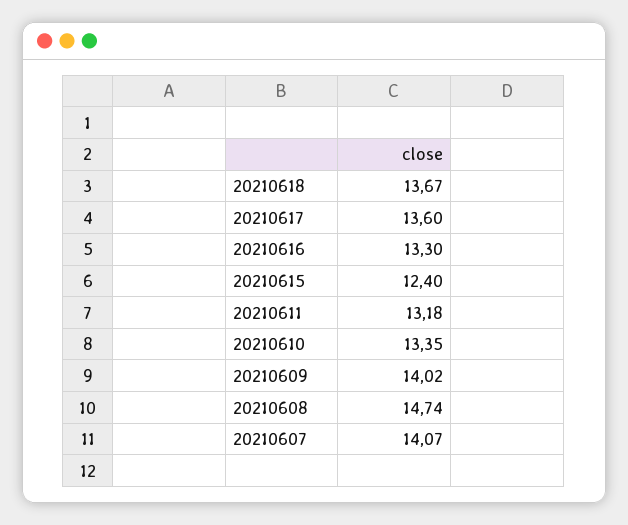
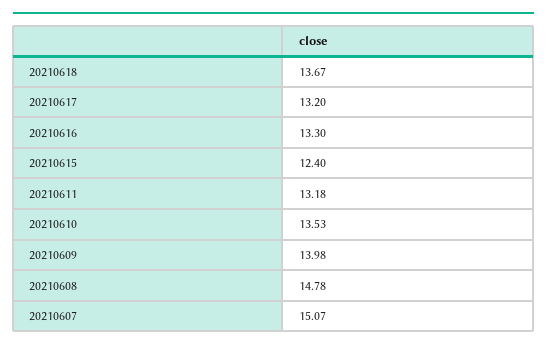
20210617: 13.6 -> 13.2
20210610: 13.35 -> 13.53
20210609: 14.02 -> 13.98
20210608: 14.74 -> 14.78
20210607: 14.07 -> 15.07

